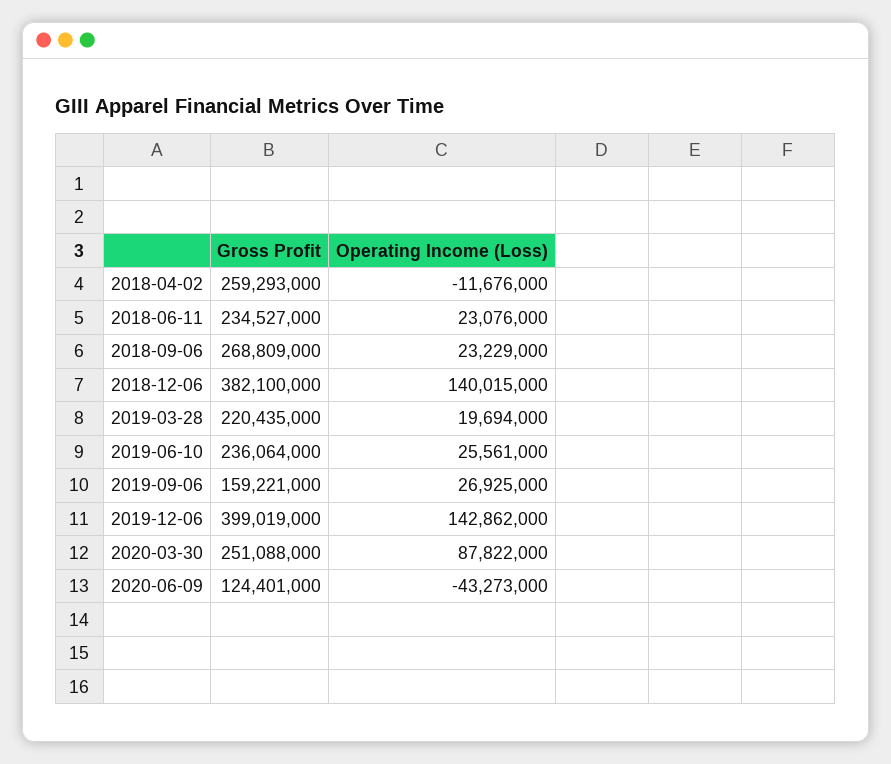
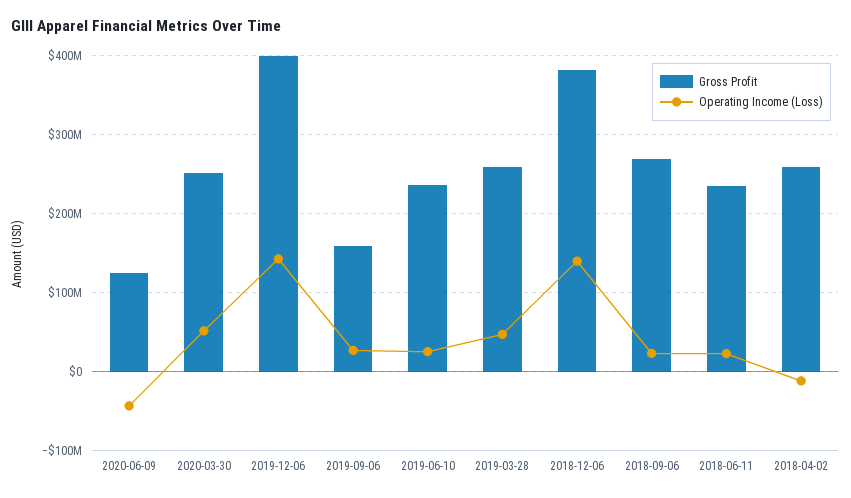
Gross Profit, 2019-03-28: 220435000 -> 260000000
Operating Income (Loss), 2019-03-28: 19694000 -> 50000000
Operating Income (Loss), 2020-03-30: 87822000 -> 50000000

